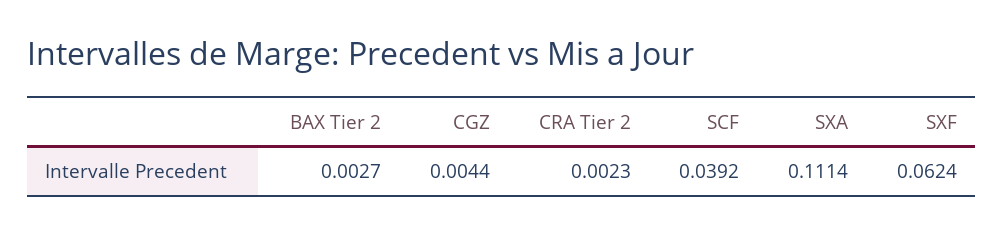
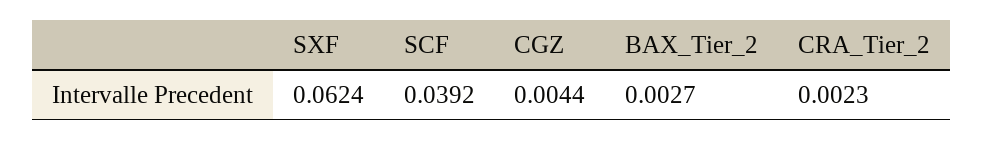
SXA: 0.1114 -> none

